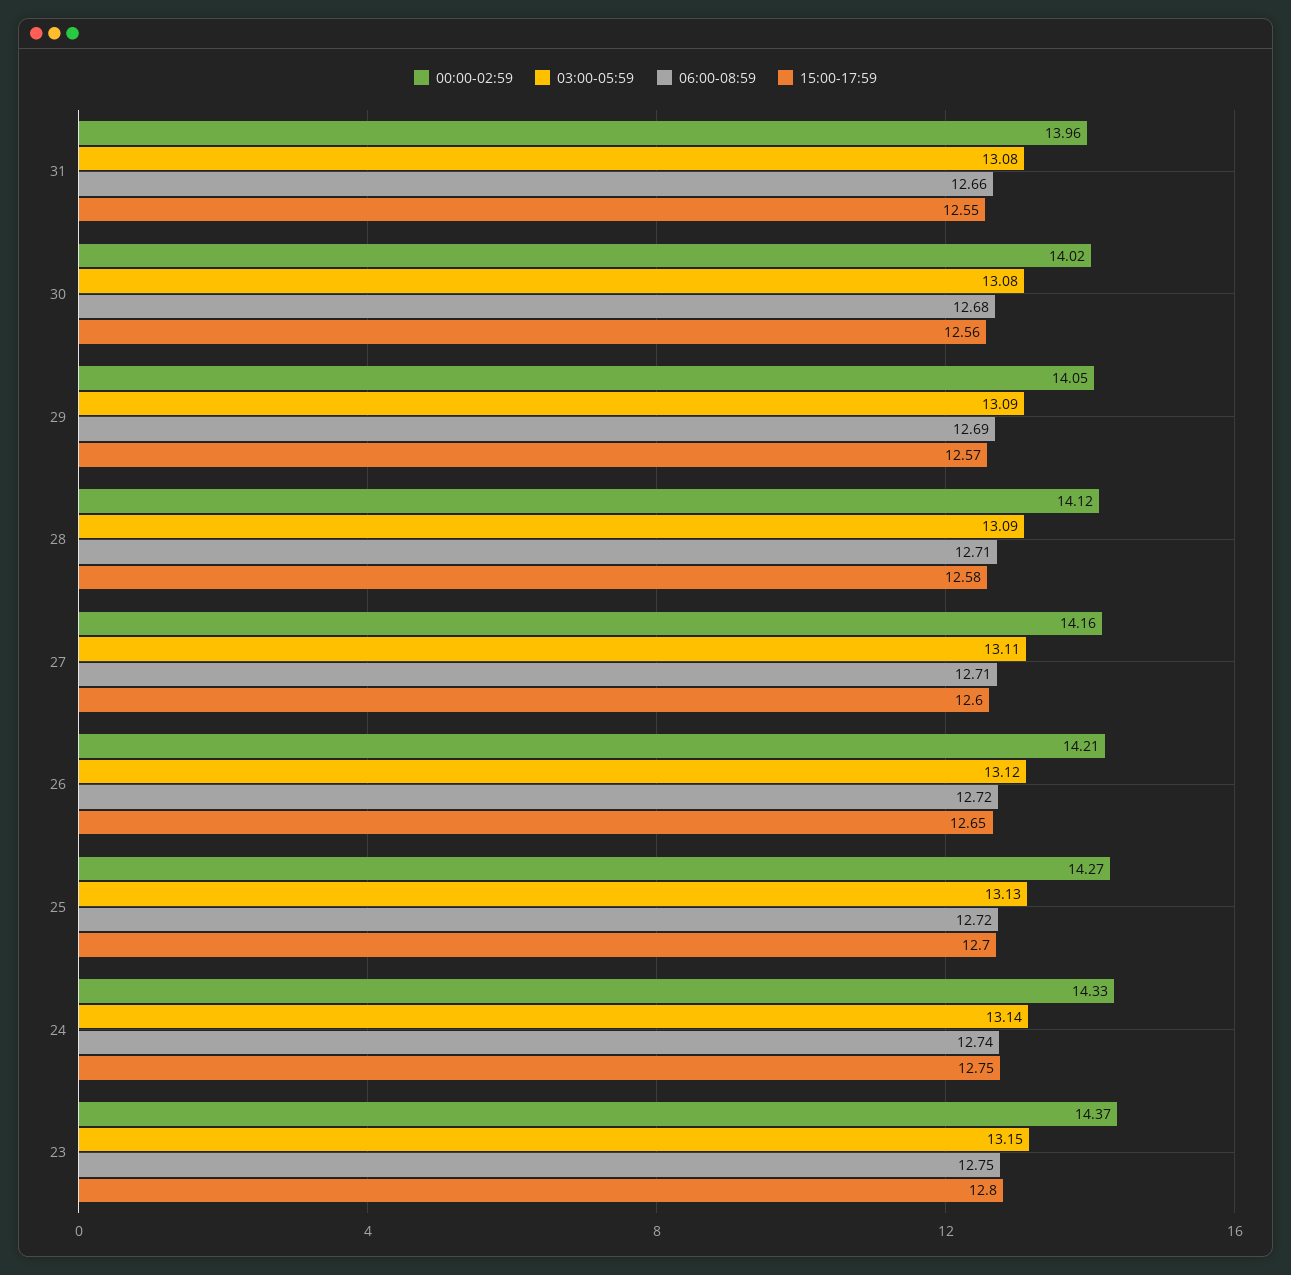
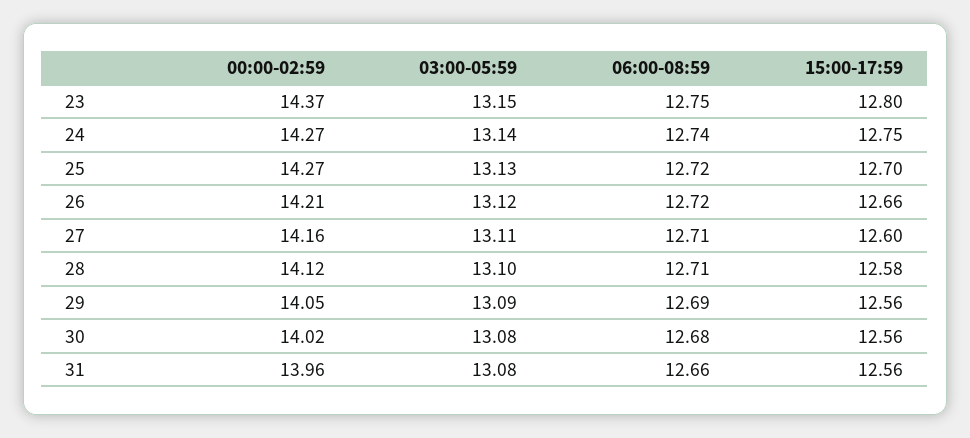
15:00-17:59, 31: 12.55 -> 12.56
15:00-17:59, 29: 12.57 -> 12.56
03:00-05:59, 28: 13.09 -> 13.1
15:00-17:59, 26: 12.65 -> 12.66
00:00-02:59, 24: 14.33 -> 14.27

